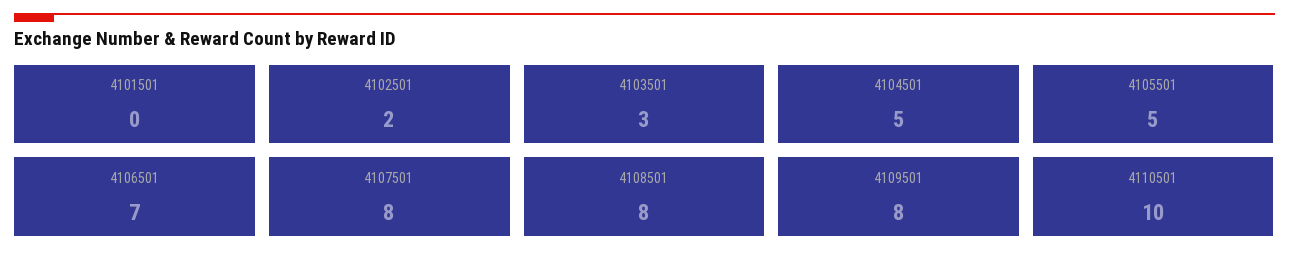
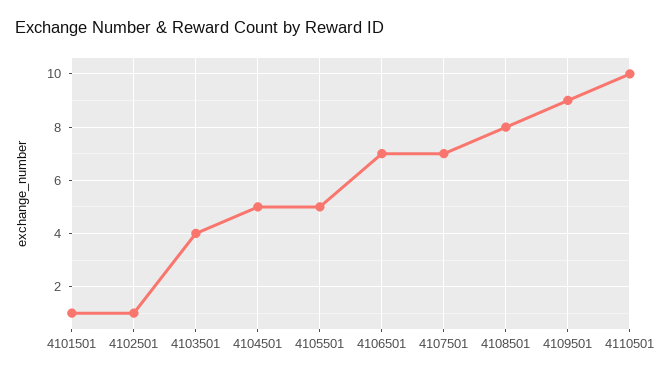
4101501: 0 -> 1
4102501: 2 -> 1
4103501: 3 -> 4
4107501: 8 -> 7
4109501: 8 -> 9

